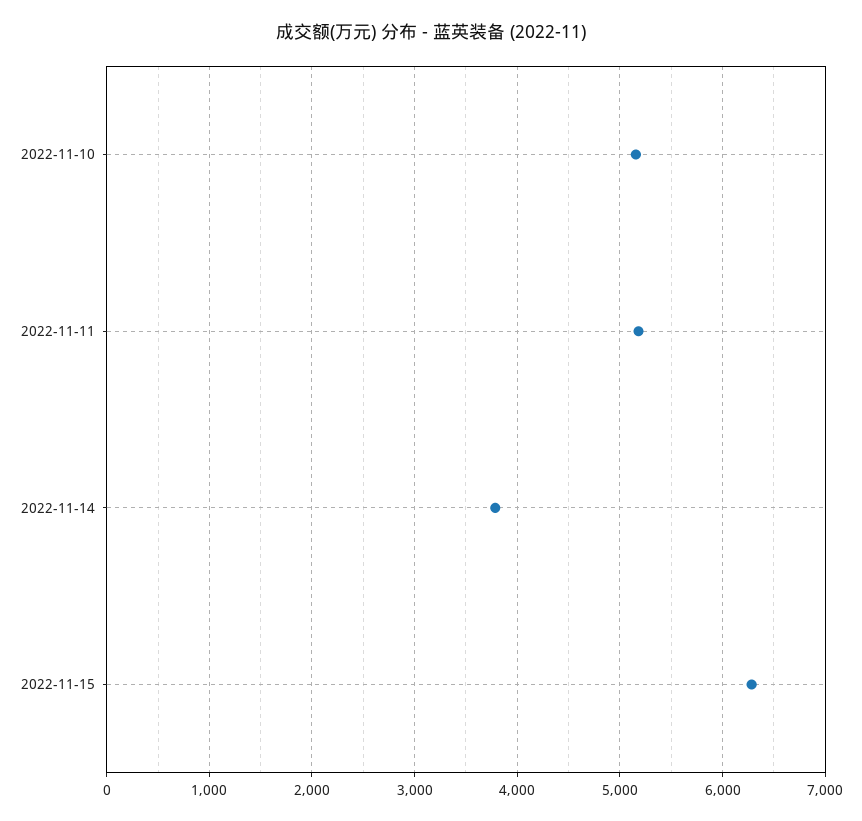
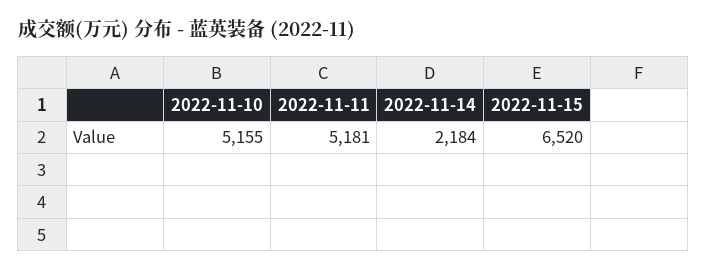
2022-11-14: 3800 -> 2184
2022-11-15: 6300 -> 6520

